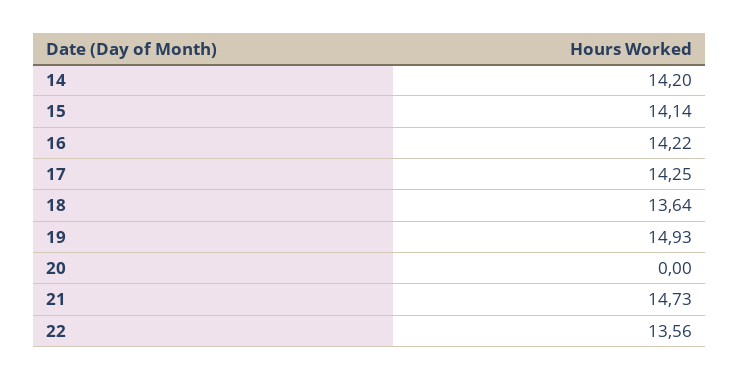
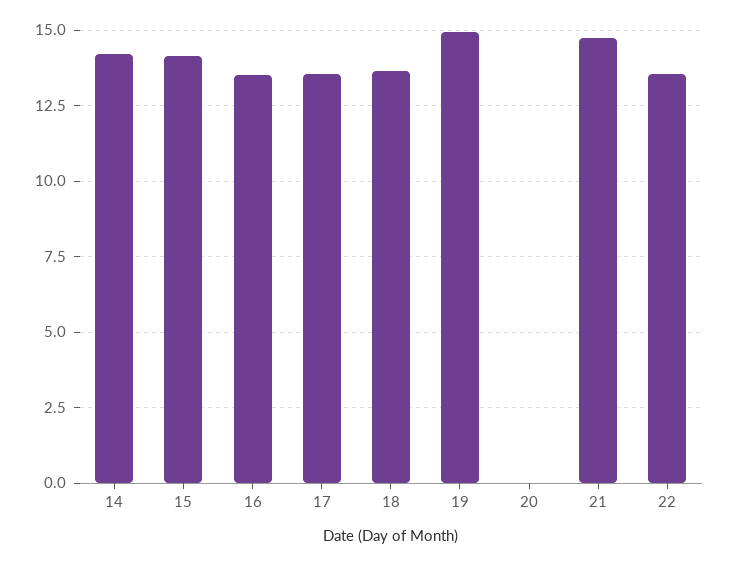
16: 14.22 -> 13.5
17: 14.25 -> 13.5

